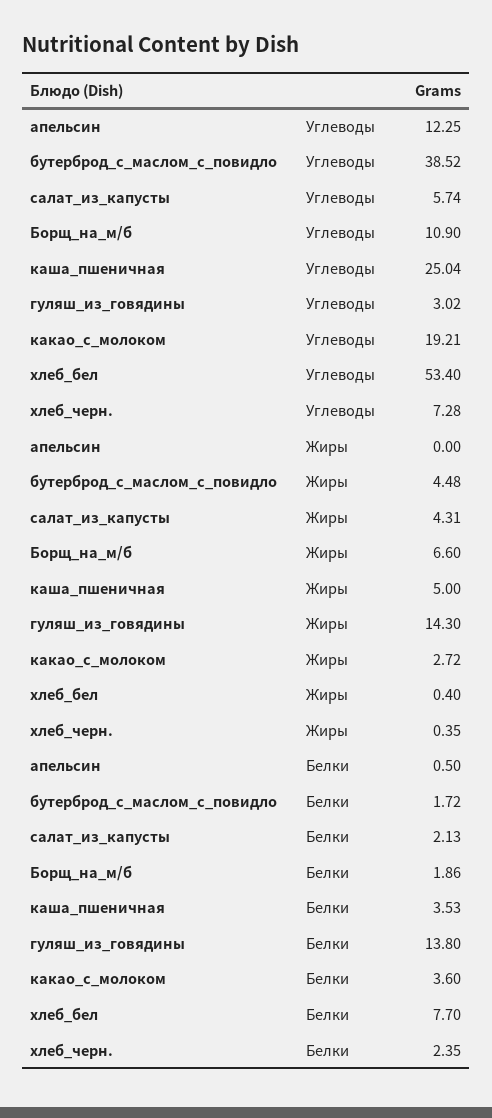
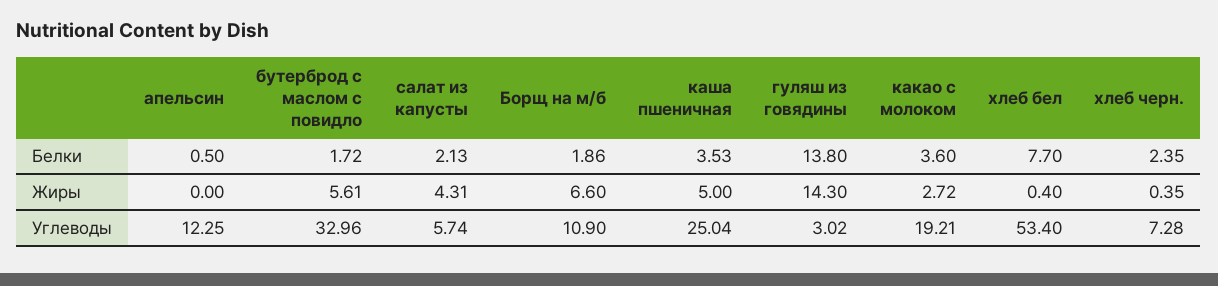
бутерброд_с_маслом_с_повидло, Углеводы: 38.52 -> 32.96
бутерброд_с_маслом_с_повидло, Жиры: 4.48 -> 5.61

